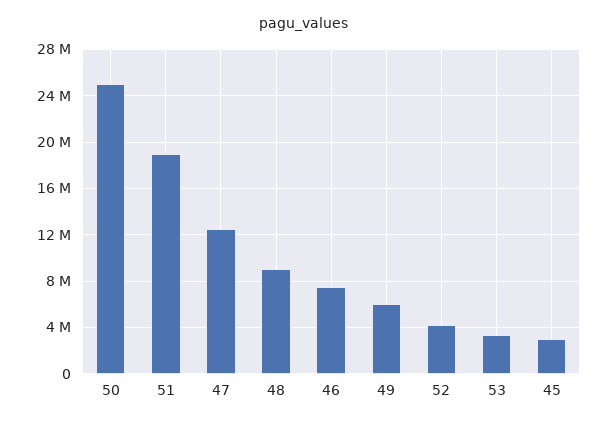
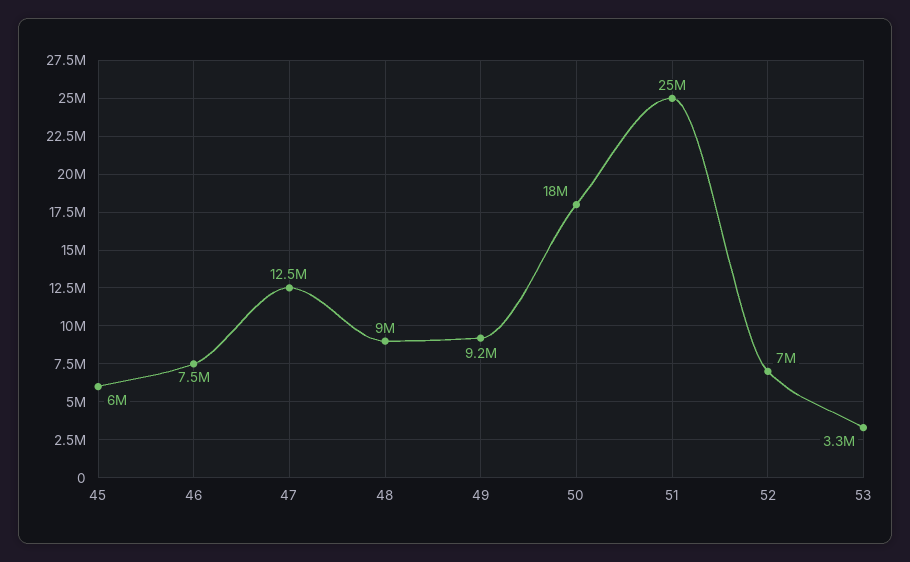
50: 25000000 -> 18000000
51: 19000000 -> 25000000
49: 6000000 -> 9200000
52: 4000000 -> 7000000
45: 3000000 -> 6000000

